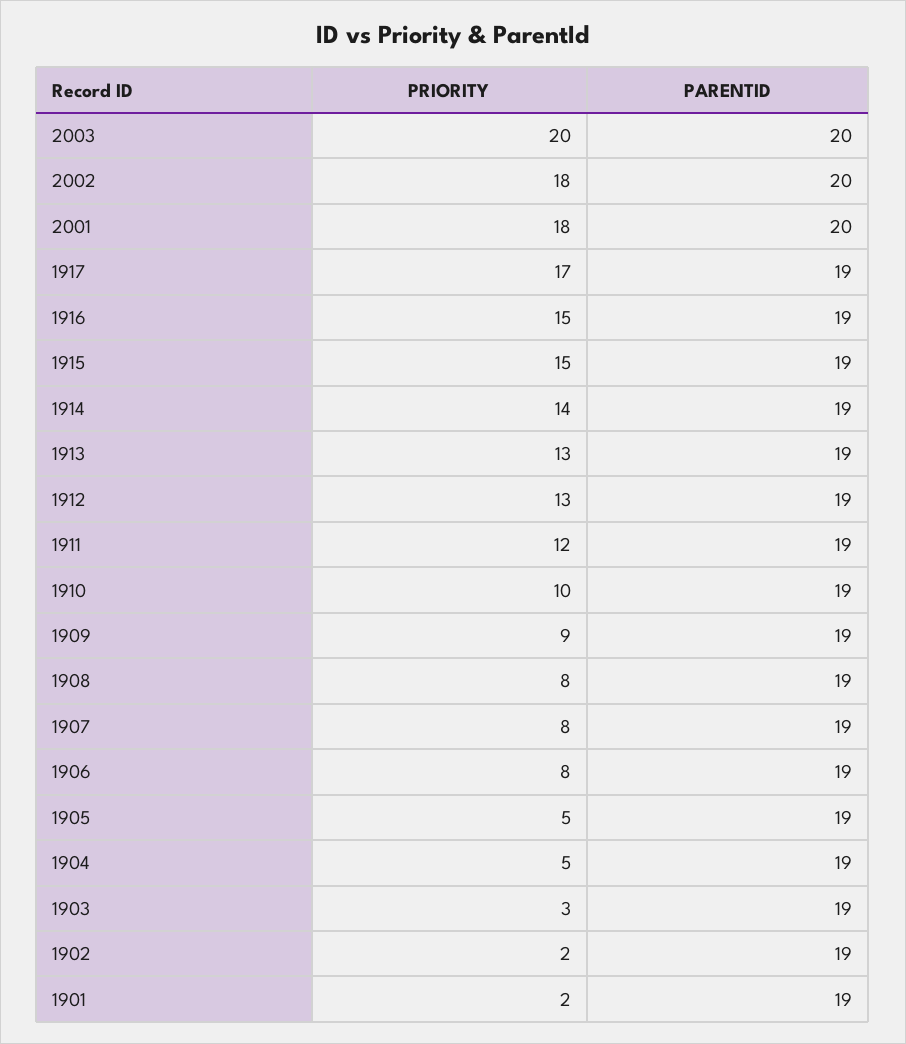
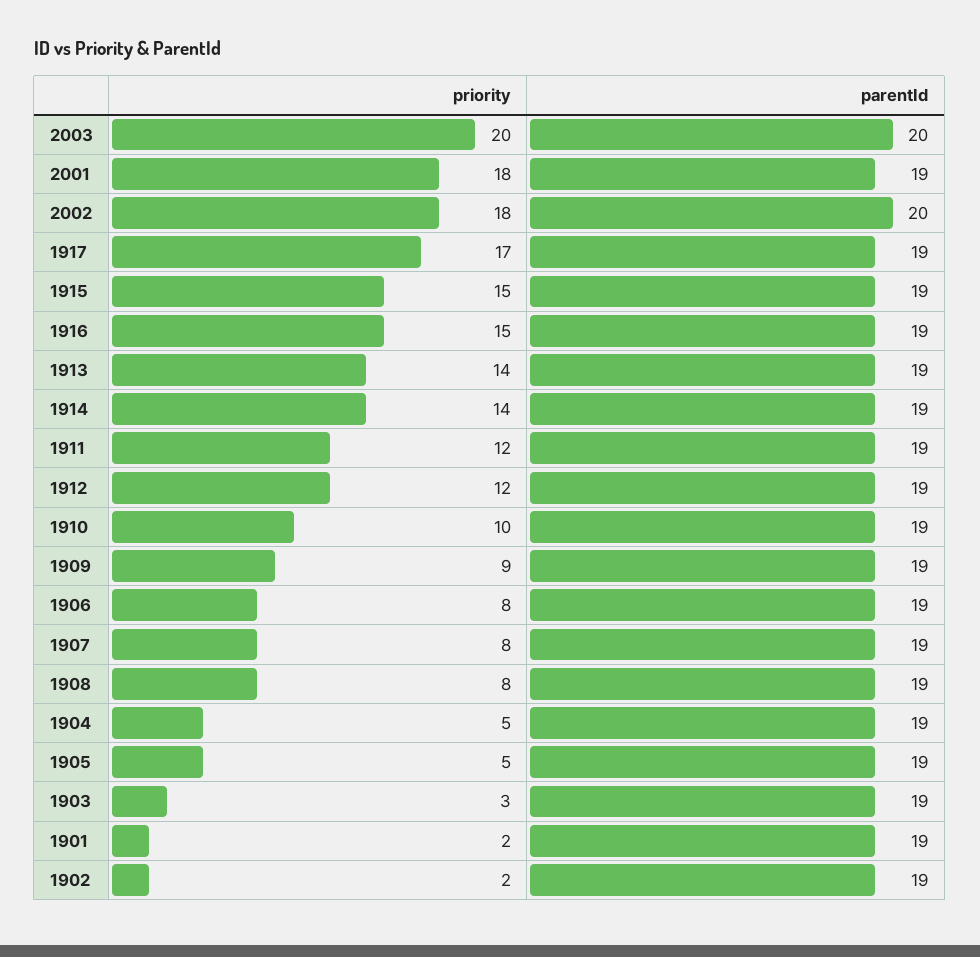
PARENTID, 2001: 20 -> 19
PRIORITY, 1913: 13 -> 14
PRIORITY, 1912: 13 -> 12

